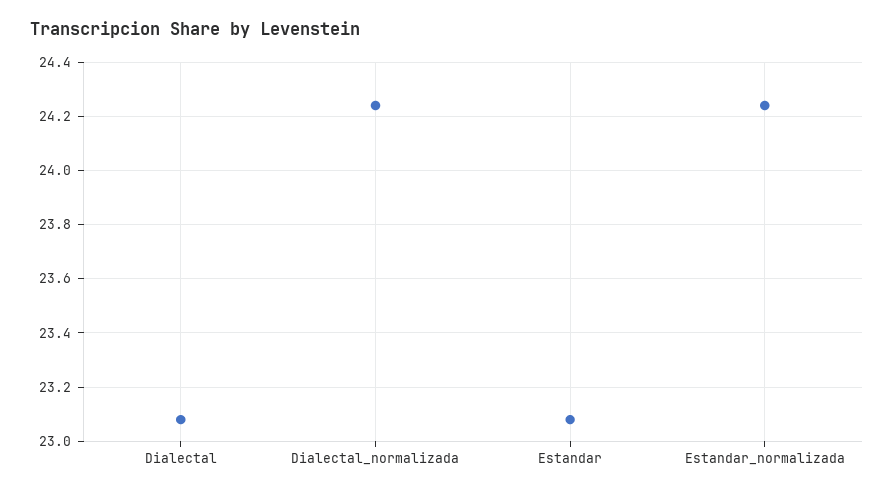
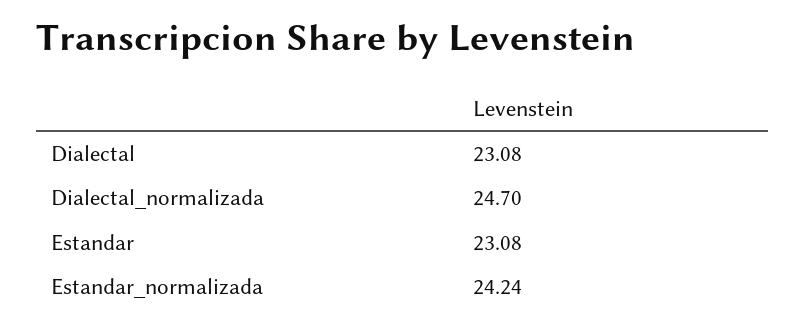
Dialectal_normalizada: 24.25 -> 24.7

